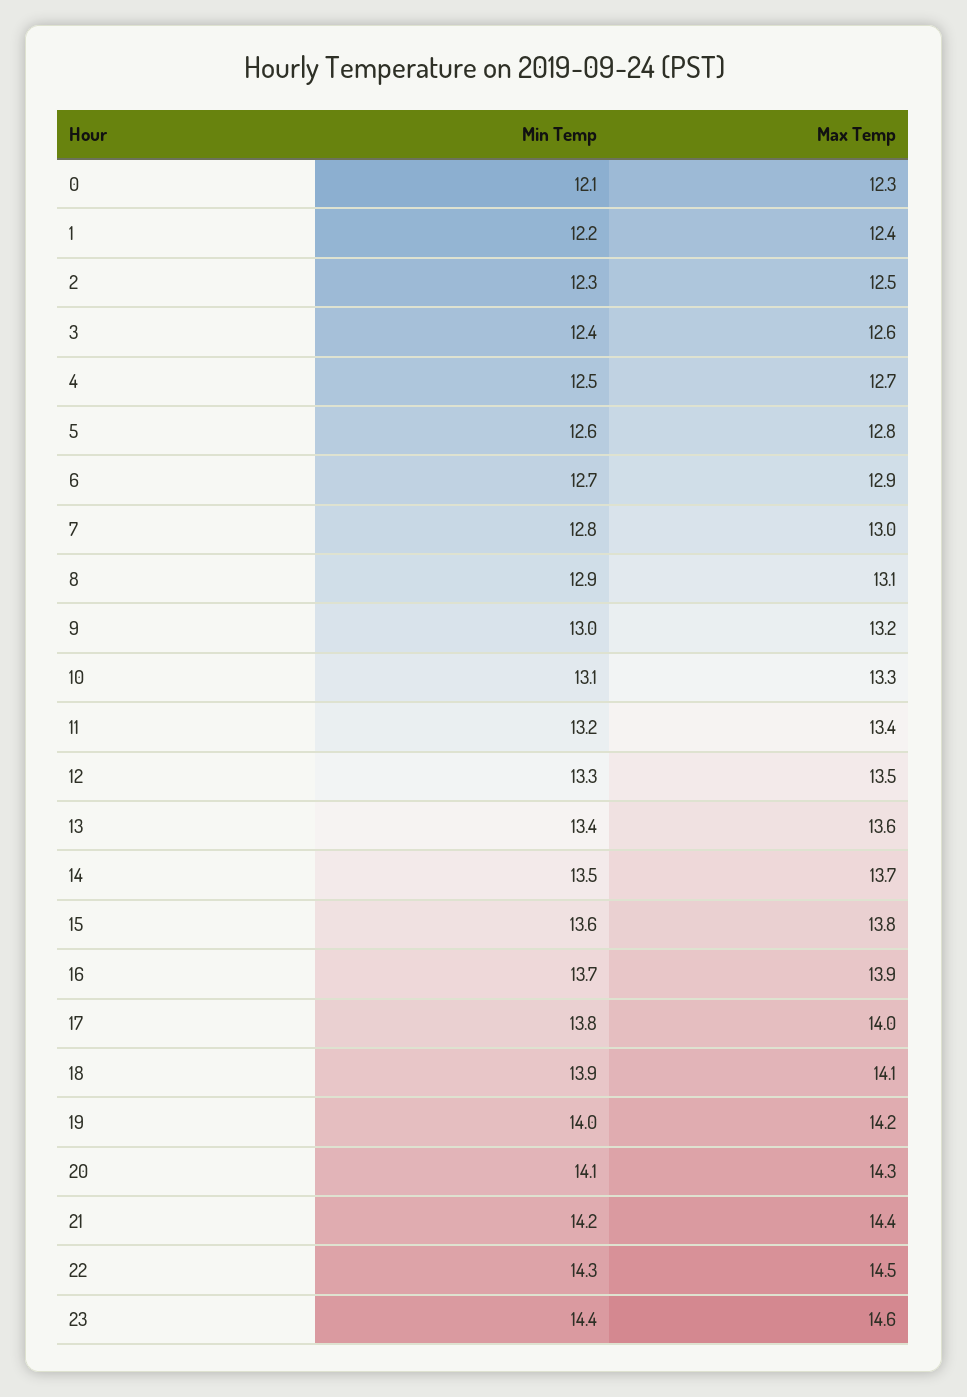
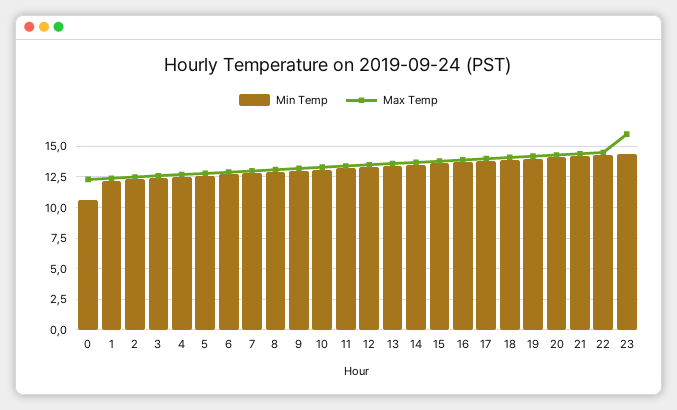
Min Temp, 0: 12.1 -> 10.5
Max Temp, 23: 14.6 -> 16

